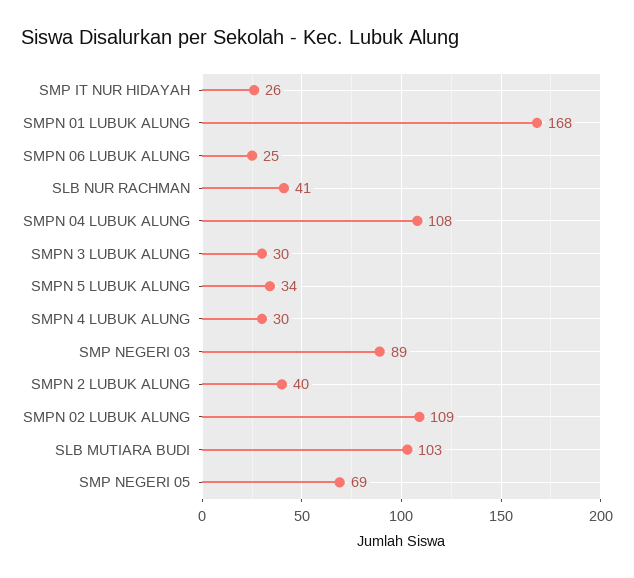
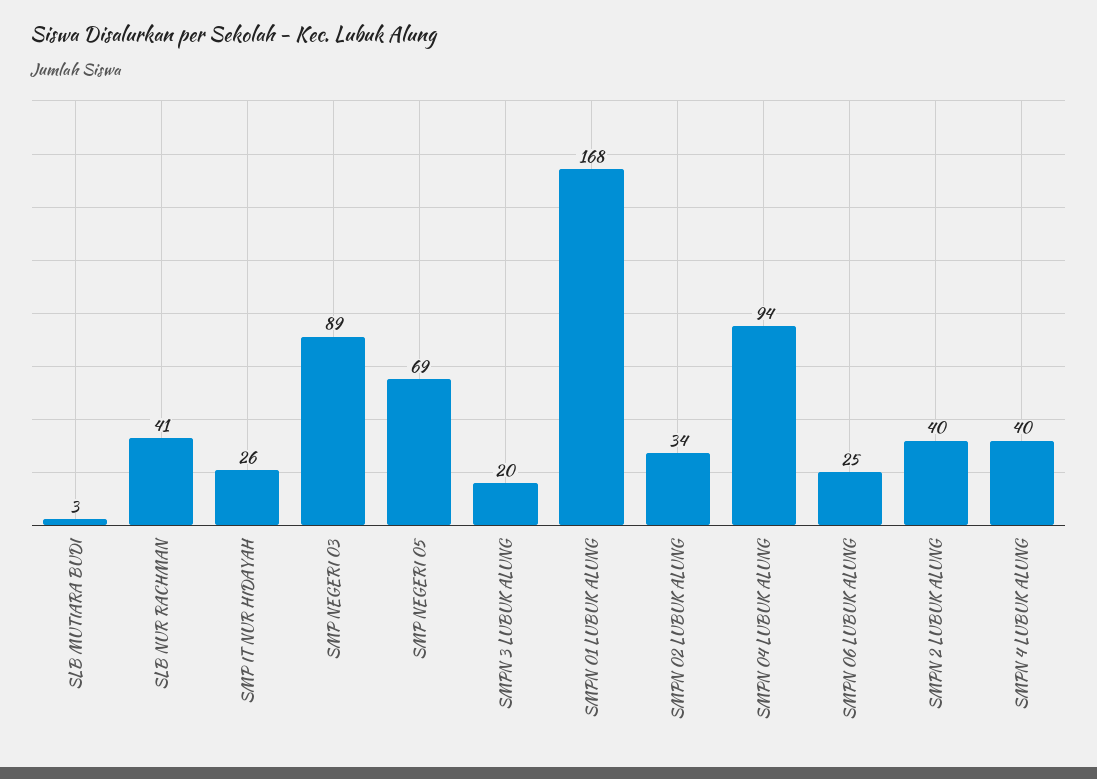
SMPN 04 LUBUK ALUNG: 108 -> 94
SMPN 3 LUBUK ALUNG: 30 -> 20
SMPN 5 LUBUK ALUNG: 34 -> none
SMPN 4 LUBUK ALUNG: 30 -> 40
SMPN 02 LUBUK ALUNG: 109 -> 34
SLB MUTIARA BUDI: 103 -> 3

